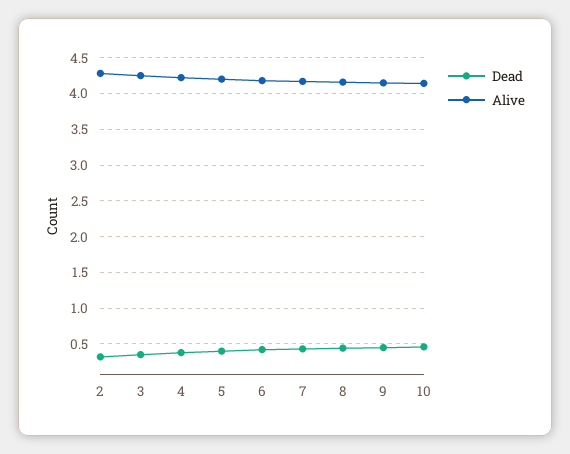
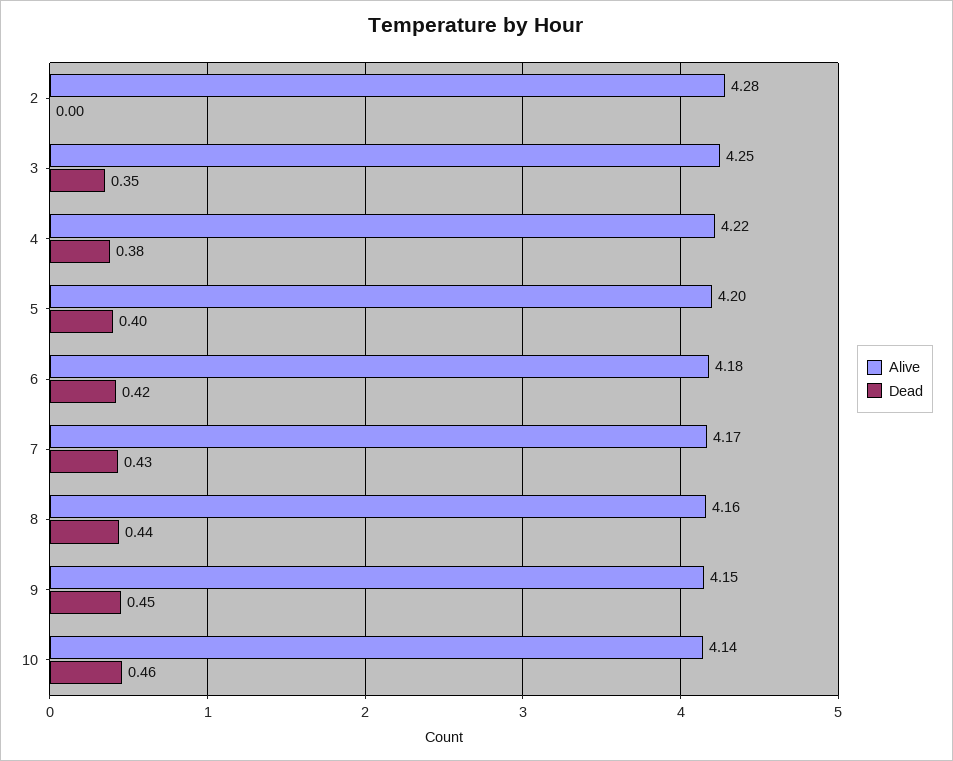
Dead, 2: 0.3 -> 0

